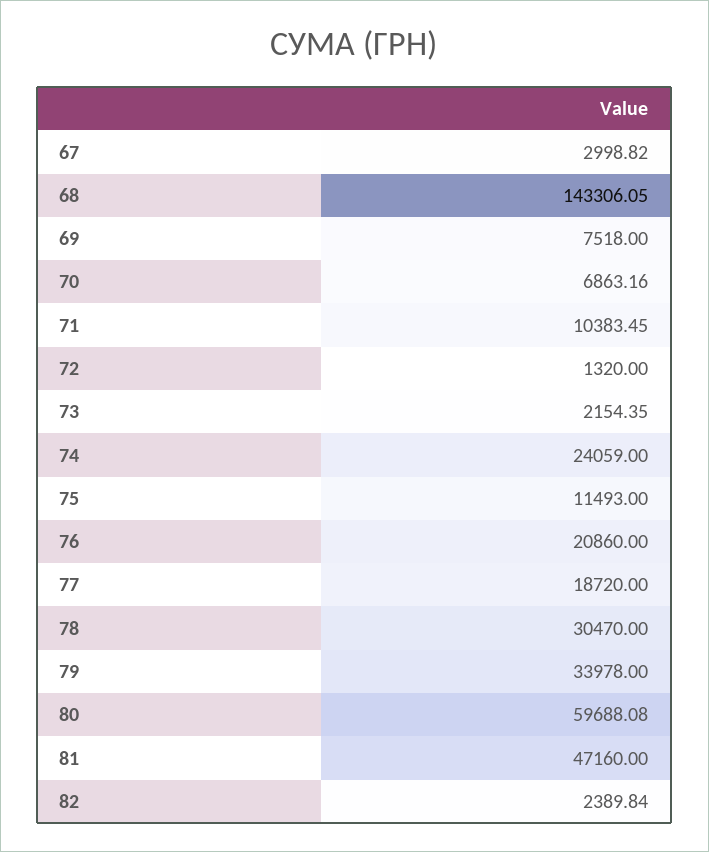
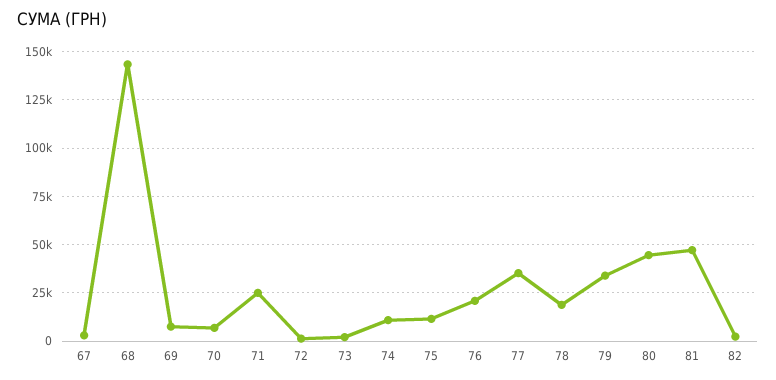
71: 10383.45 -> 25000
74: 24059 -> 10000
77: 18720 -> 35000
78: 30470 -> 20000
80: 59688.08 -> 45000

